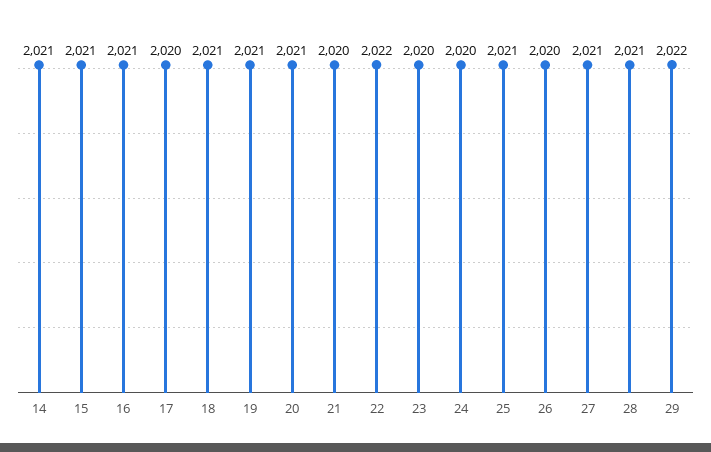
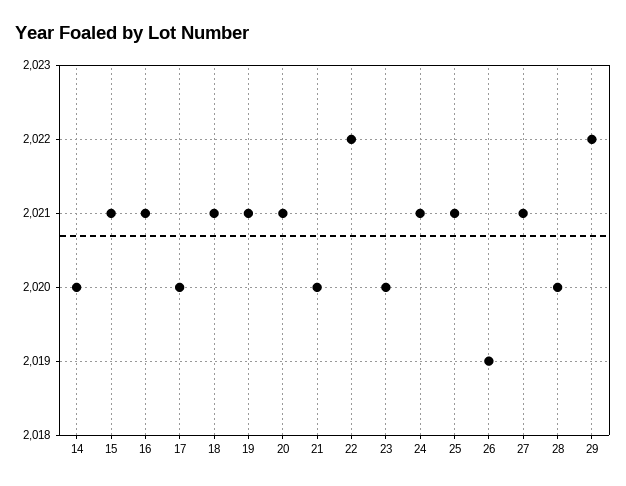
14: 2021 -> 2020
24: 2020 -> 2021
26: 2020 -> 2019
28: 2021 -> 2020

